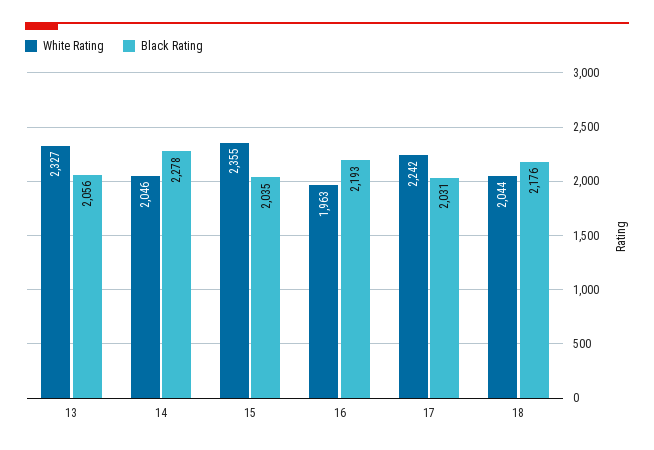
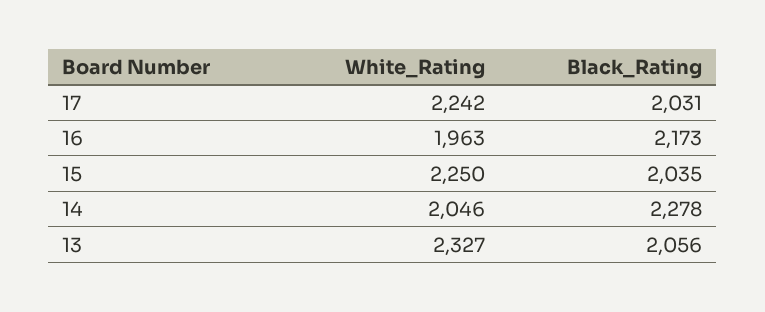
White Rating, 15: 2355 -> 2250
Black Rating, 16: 2193 -> 2173
White Rating, 18: 2044 -> none
Black Rating, 18: 2176 -> none

